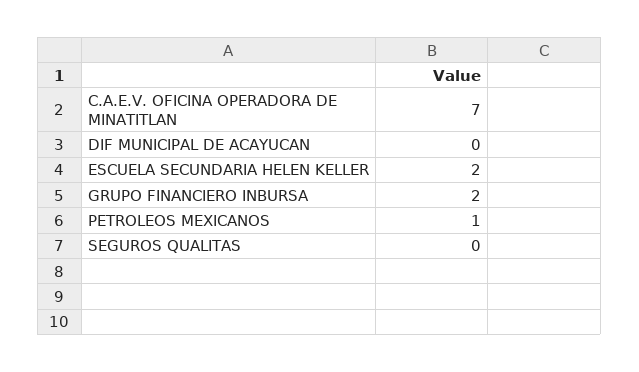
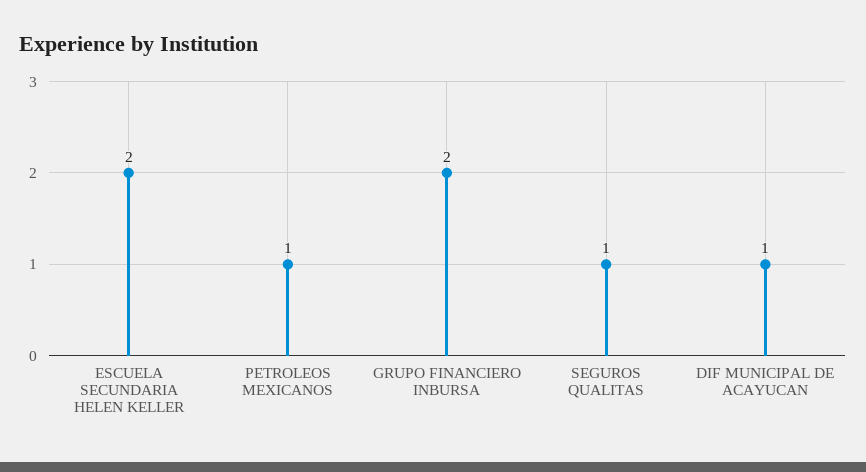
C.A.E.V. OFICINA OPERADORA DE MINATITLAN: 7 -> none
DIF MUNICIPAL DE ACAYUCAN: 0 -> 1
SEGUROS QUALITAS: 0 -> 1

